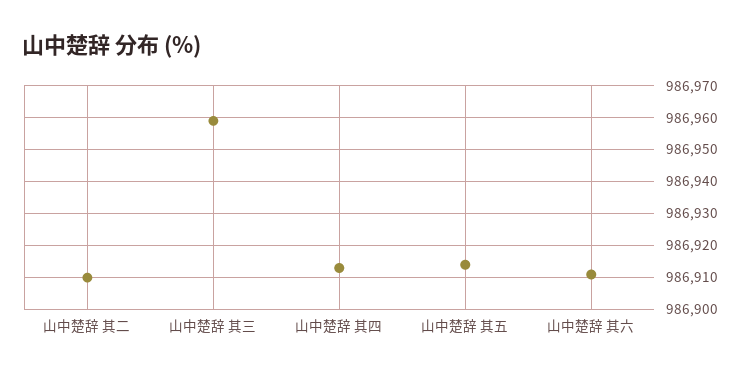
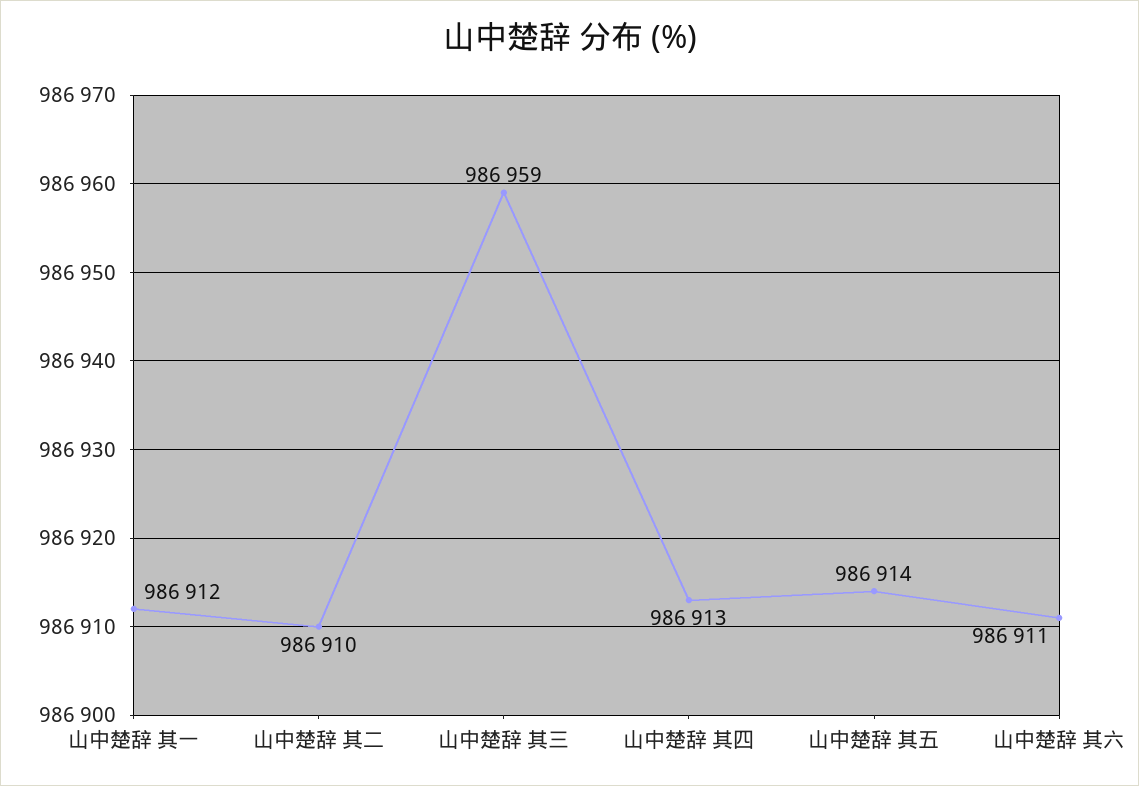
山中楚辞 其一: none -> 986912

